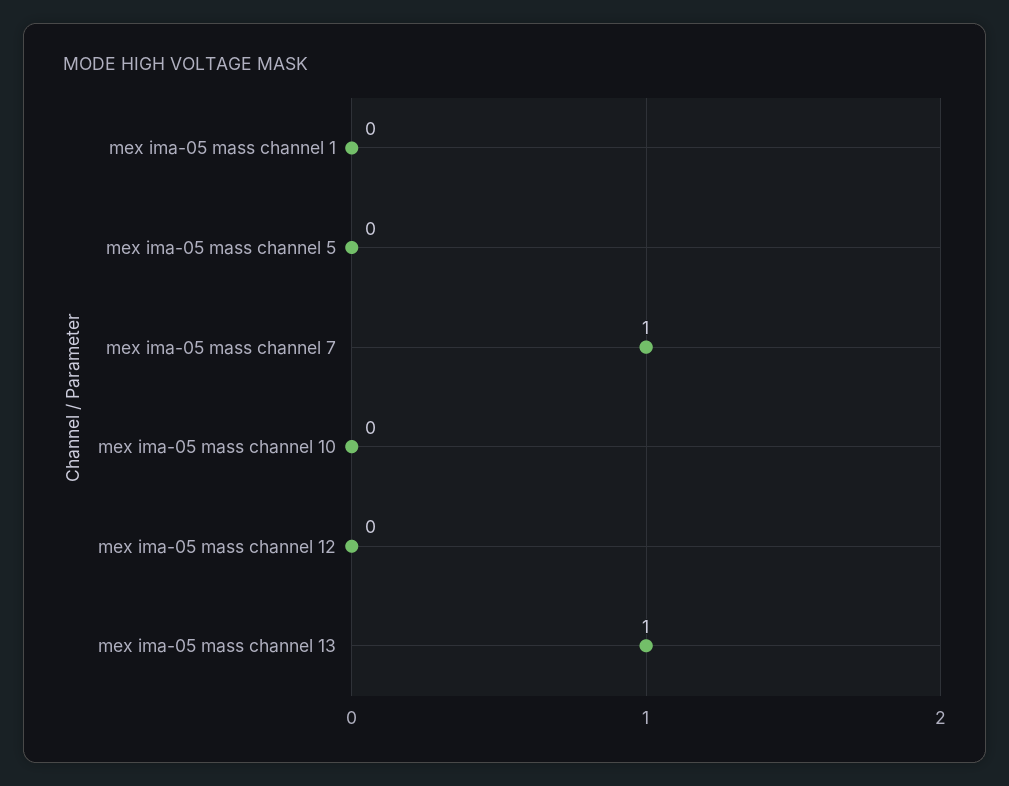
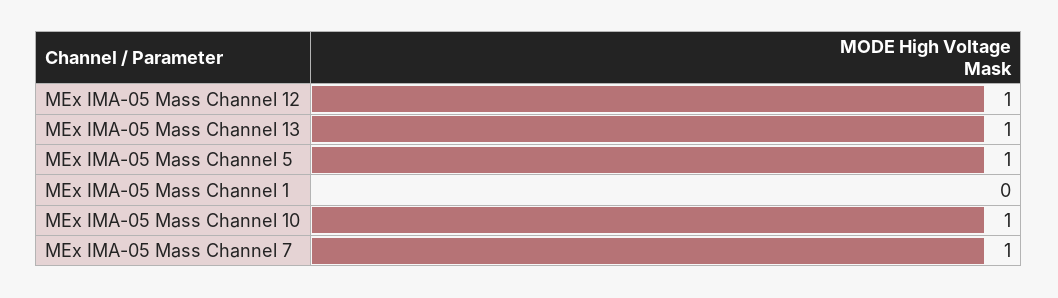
mex ima-05 mass channel 5: 0 -> 1
mex ima-05 mass channel 10: 0 -> 1
mex ima-05 mass channel 12: 0 -> 1

